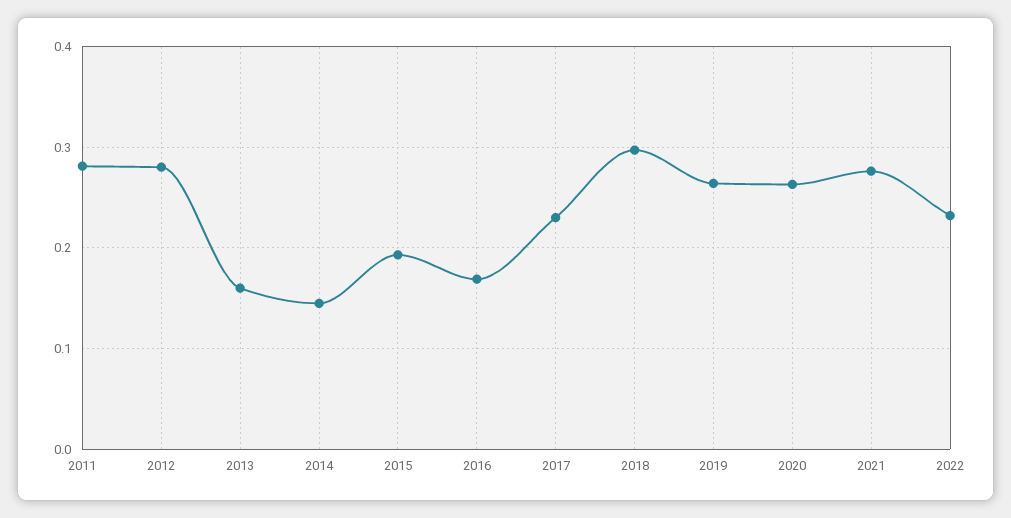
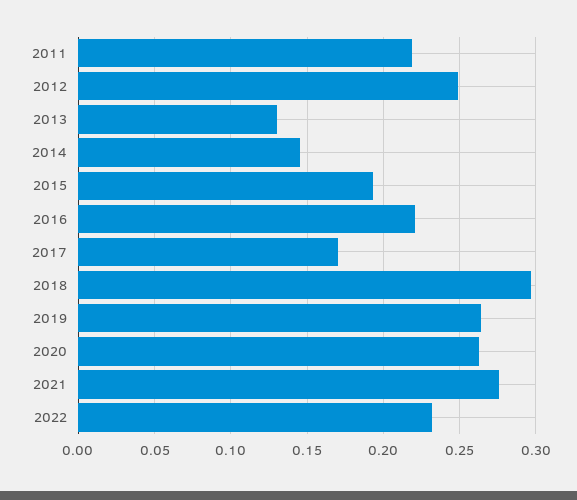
2011: 0.28 -> 0.22
2012: 0.28 -> 0.25
2013: 0.16 -> 0.13
2016: 0.17 -> 0.22
2017: 0.23 -> 0.17

